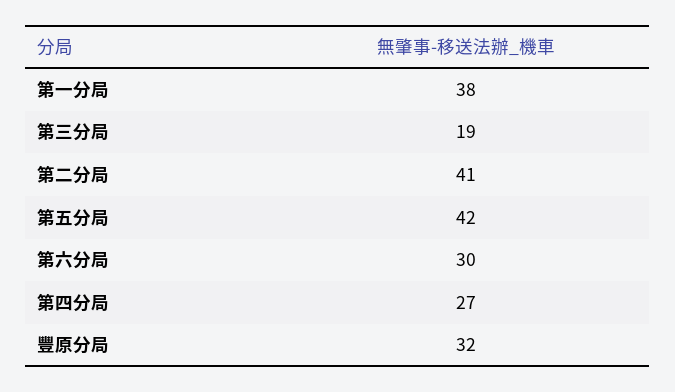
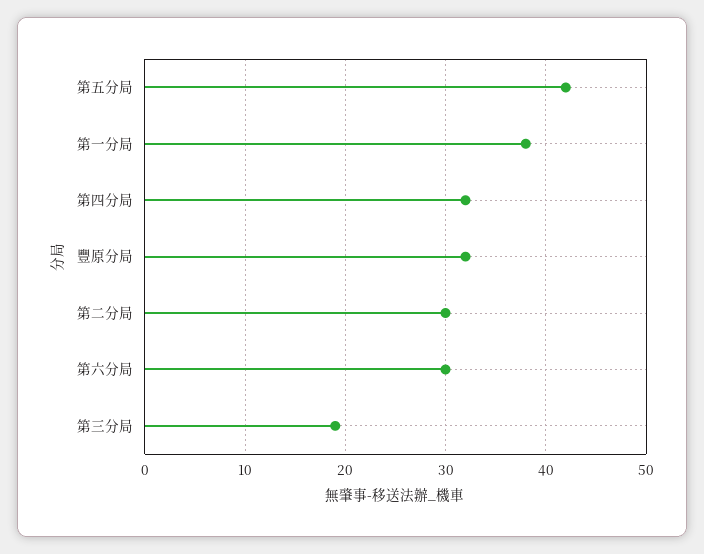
第二分局: 41 -> 30
第四分局: 27 -> 32

